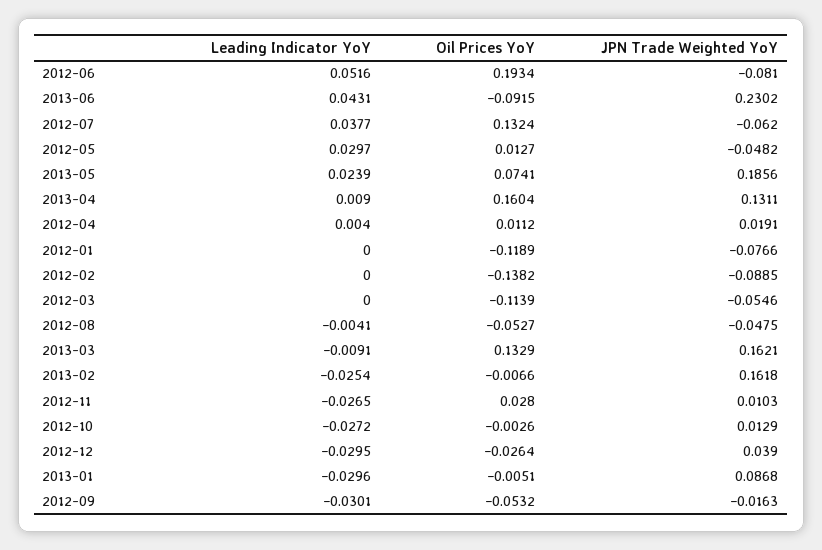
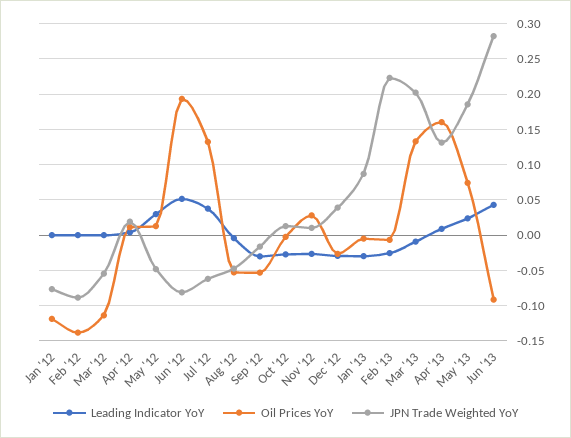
JPN Trade Weighted YoY, 2013-06: 0.2302 -> 0.28
JPN Trade Weighted YoY, 2013-03: 0.1621 -> 0.2
JPN Trade Weighted YoY, 2013-02: 0.1618 -> 0.22

